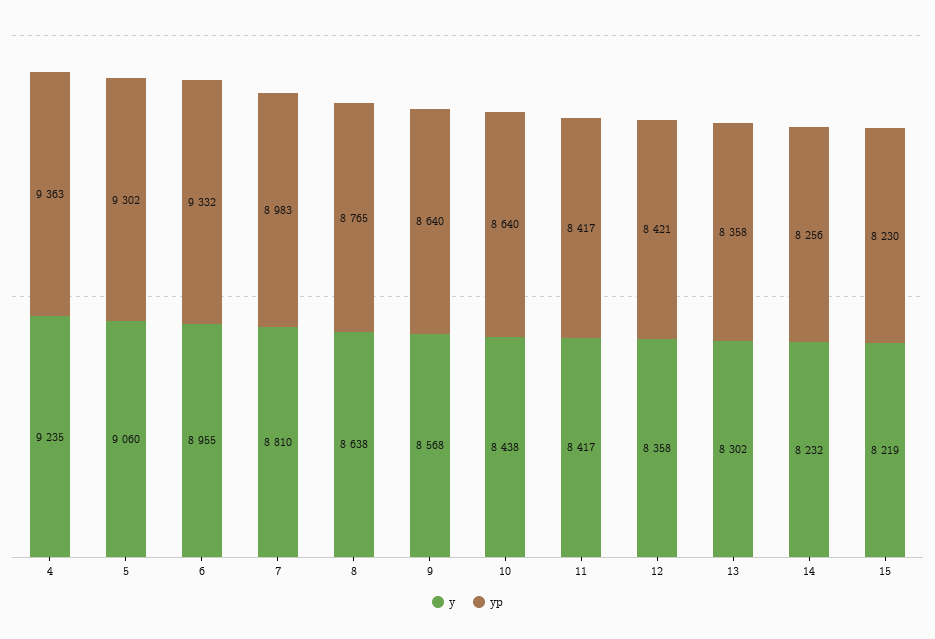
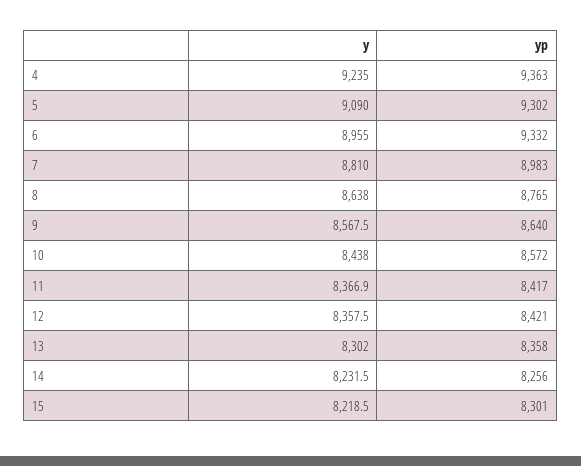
y, 5: 9060 -> 9090
yp, 10: 8640 -> 8572
y, 11: 8417 -> 8366.9
yp, 15: 8230 -> 8301

